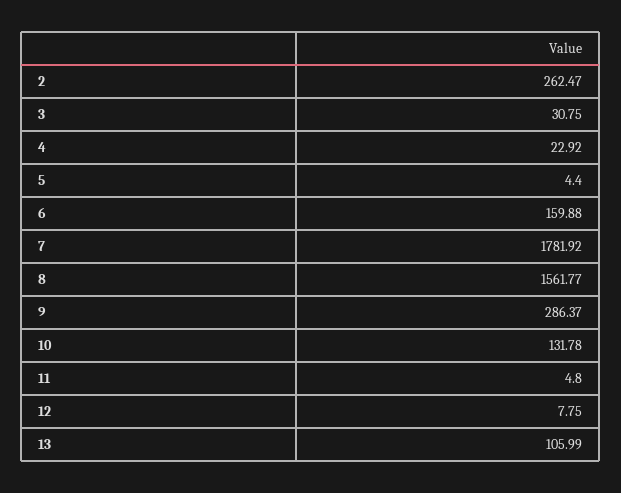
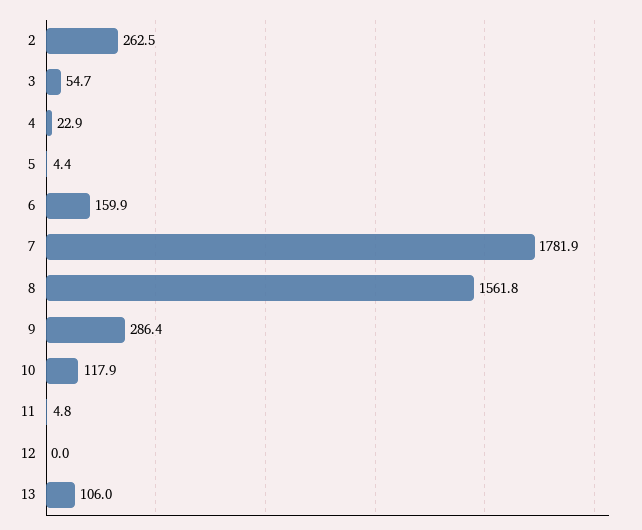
3: 30.75 -> 54.7
10: 131.78 -> 117.9
12: 7.75 -> 0

